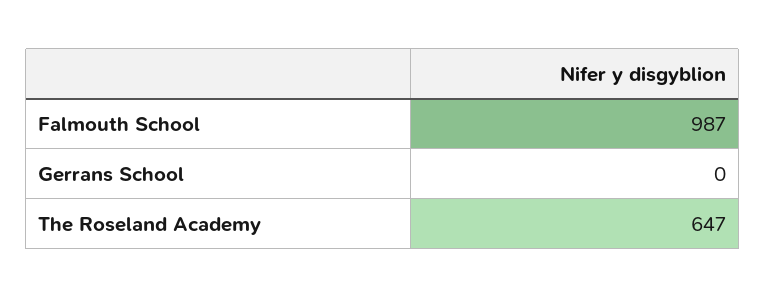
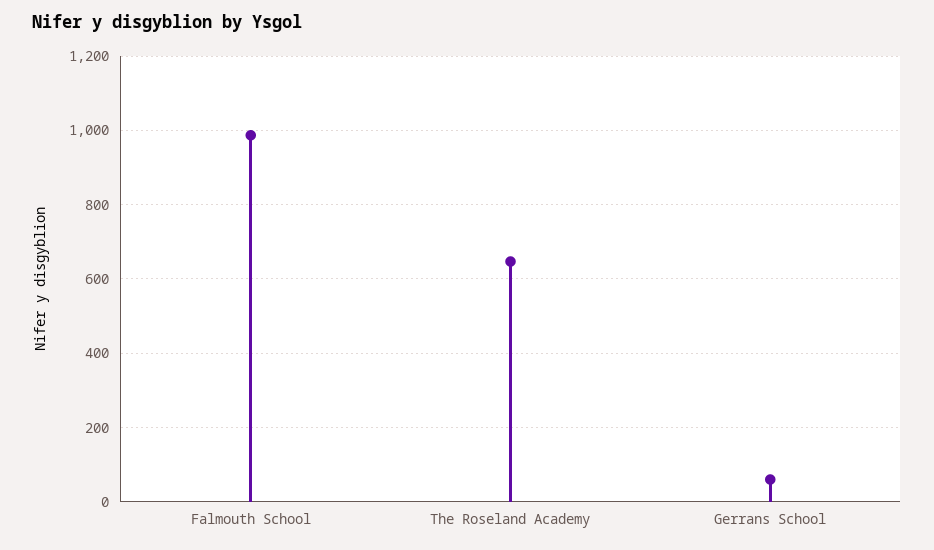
Gerrans School: 0 -> 60

